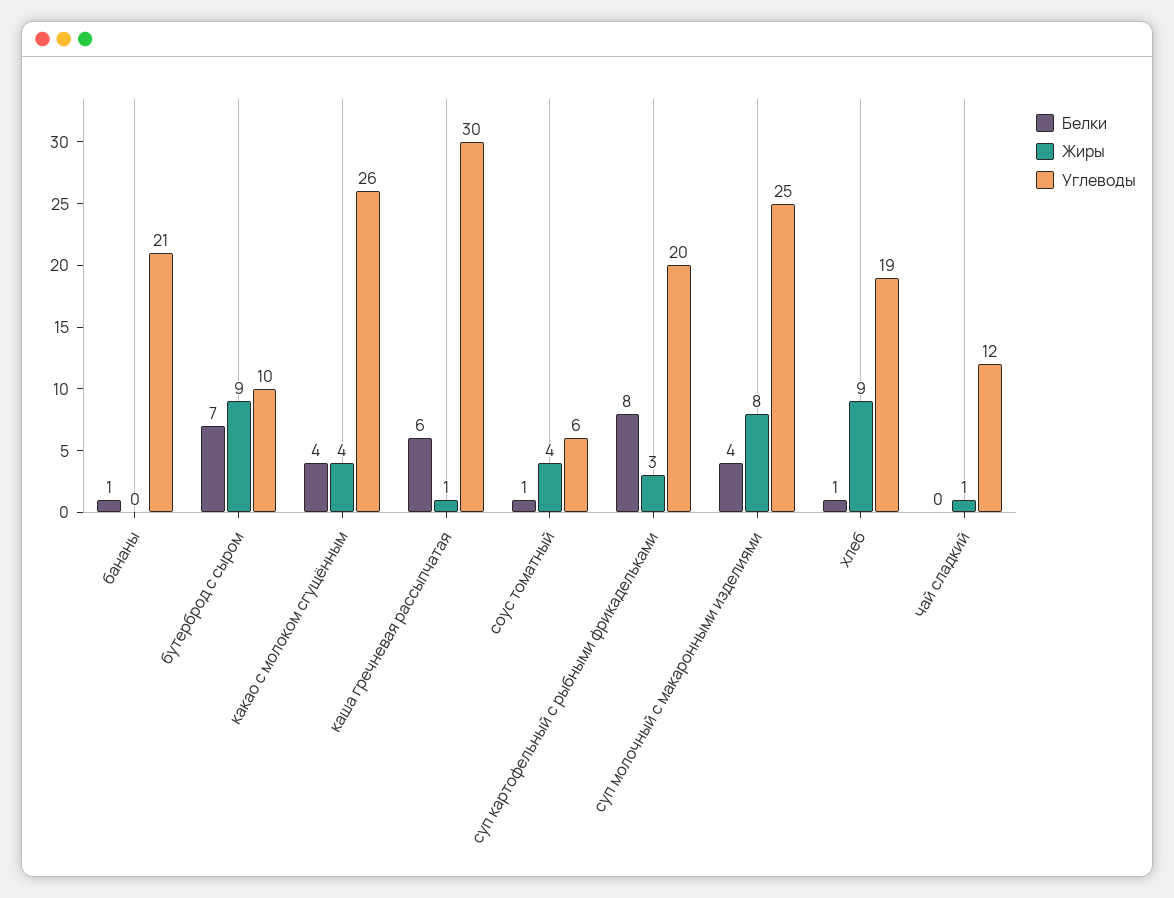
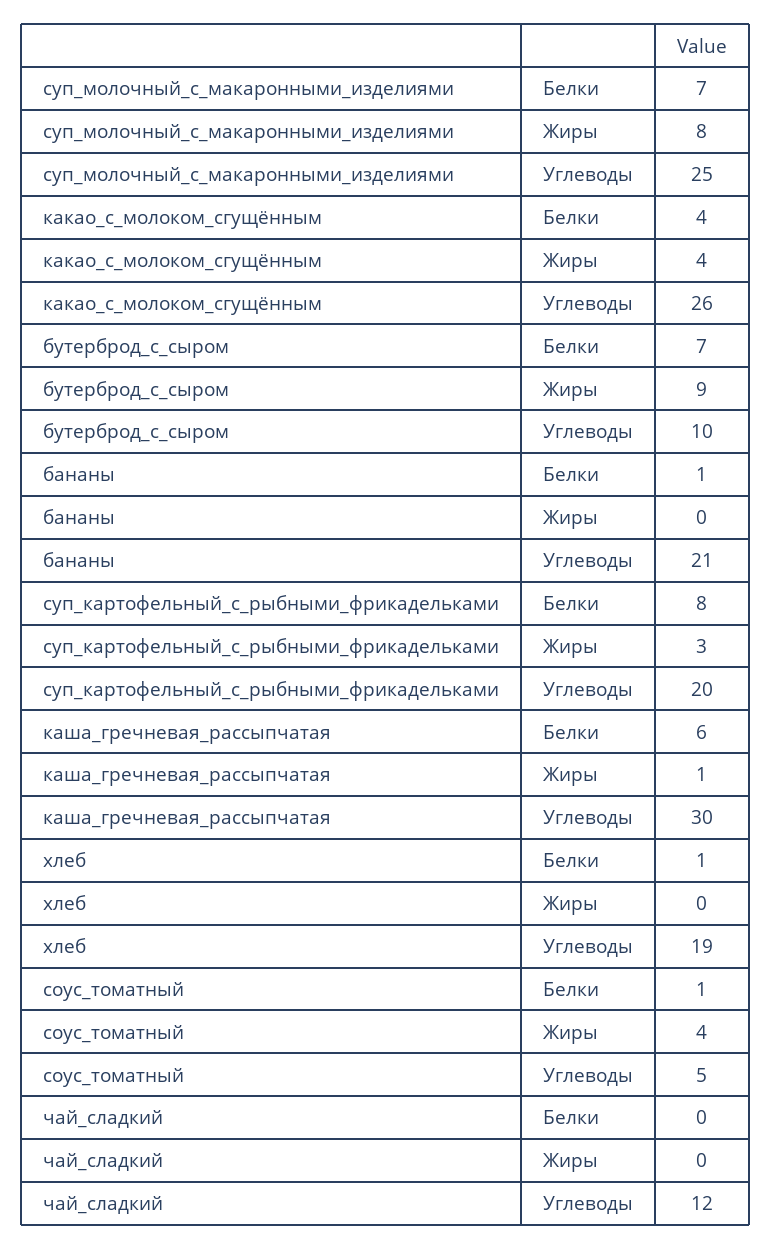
Углеводы, соус томатный: 6 -> 5
Белки, суп молочный с макаронными изделиями: 4 -> 7
Жиры, хлеб: 9 -> 0
Жиры, чай сладкий: 1 -> 0

